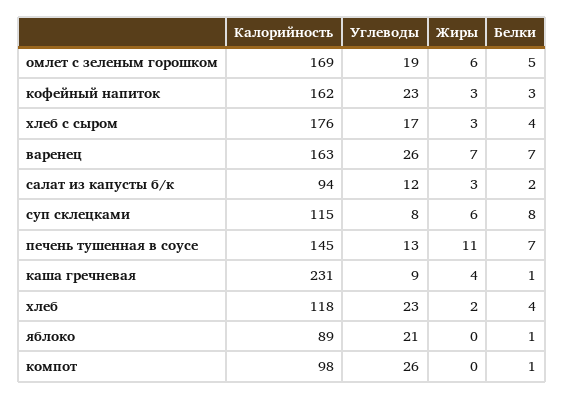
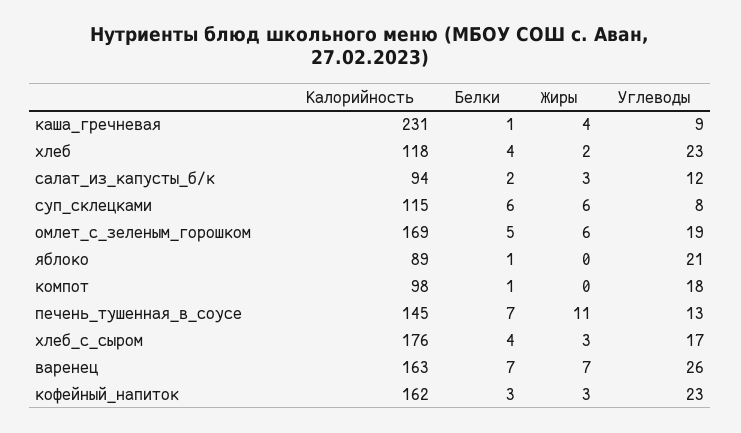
Белки, суп склецками: 8 -> 6
Углеводы, компот: 26 -> 18

